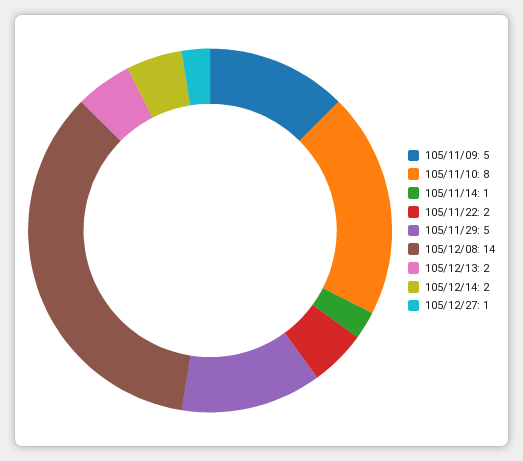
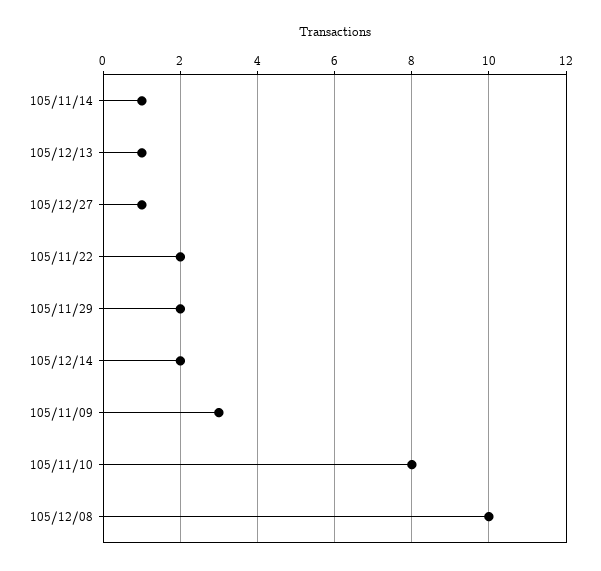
105/11/09: 5 -> 3
105/11/29: 5 -> 2
105/12/08: 14 -> 10
105/12/13: 2 -> 1

